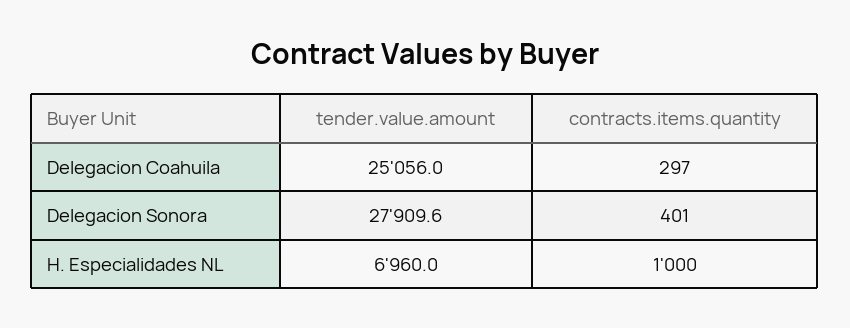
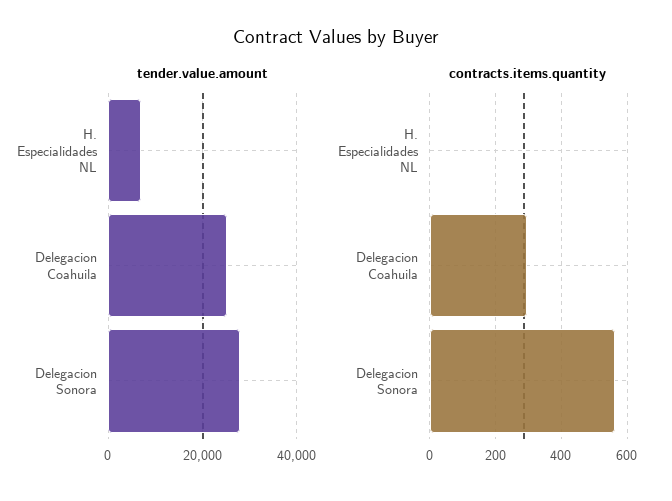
contracts.items.quantity, Delegacion Sonora: 401 -> 560
contracts.items.quantity, H. Especialidades NL: 1000 -> 0

